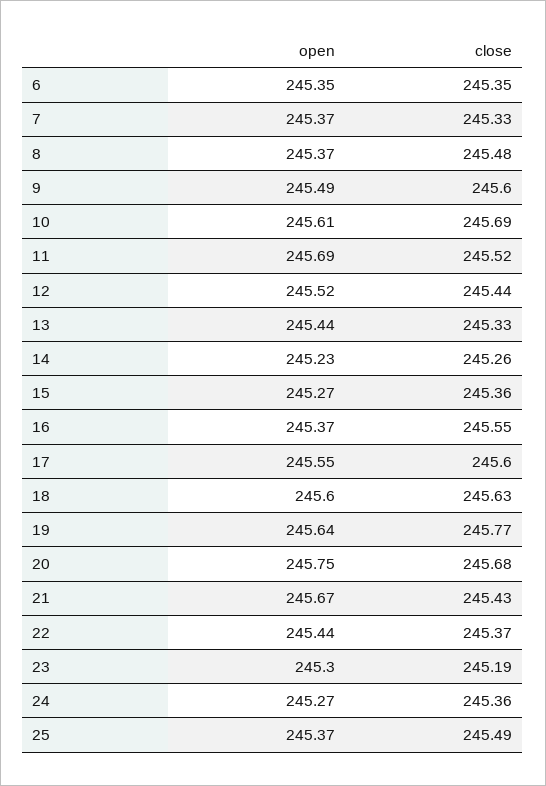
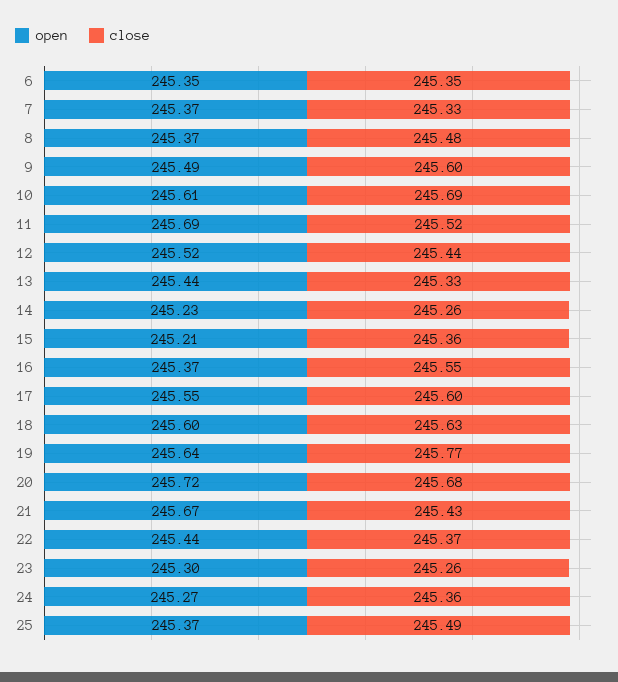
open, 15: 245.27 -> 245.21
open, 20: 245.75 -> 245.72
close, 23: 245.19 -> 245.26

